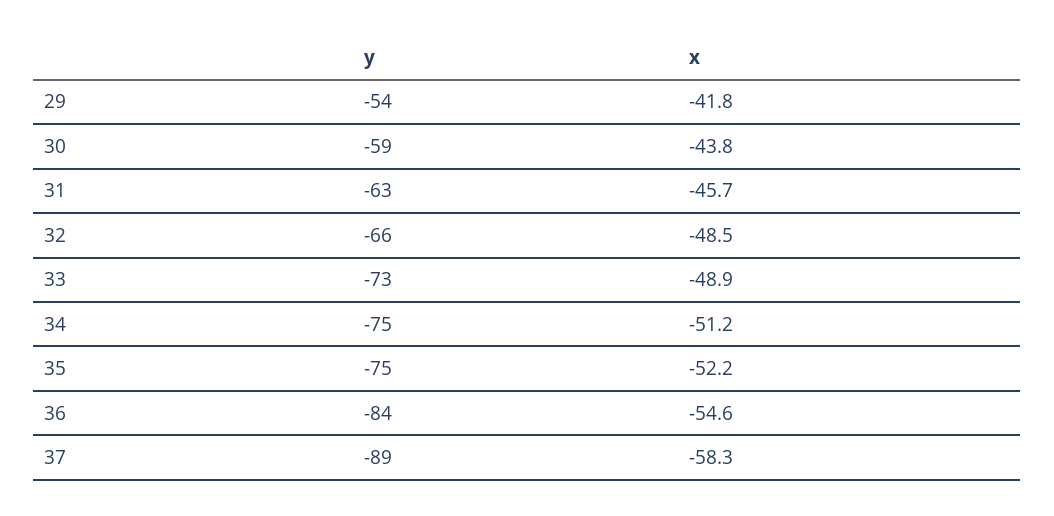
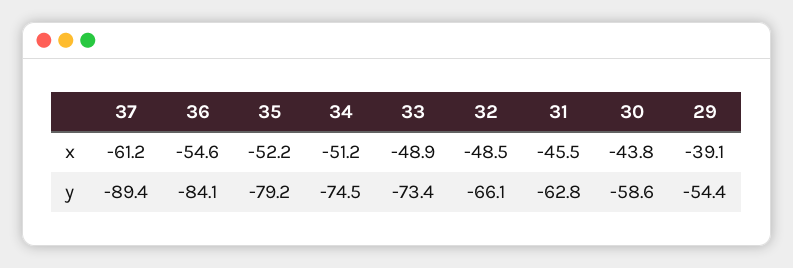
x, 29: -41.8 -> -39.1
x, 31: -45.7 -> -45.5
y, 35: -75 -> -79.2
x, 37: -58.3 -> -61.2

